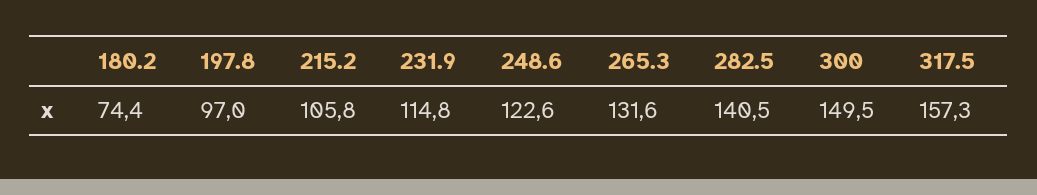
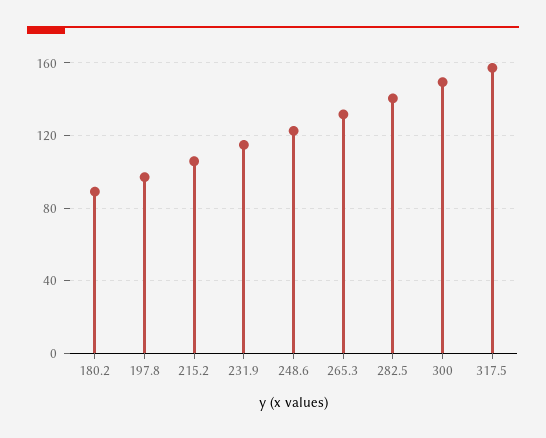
180.2: 74.4 -> 90

